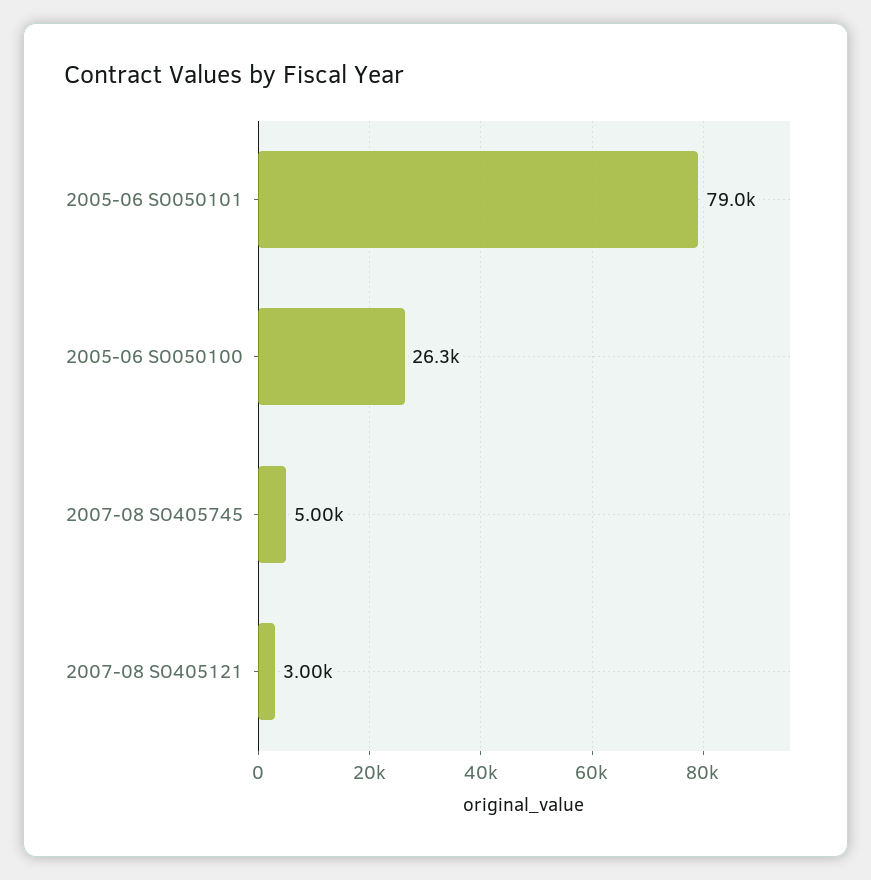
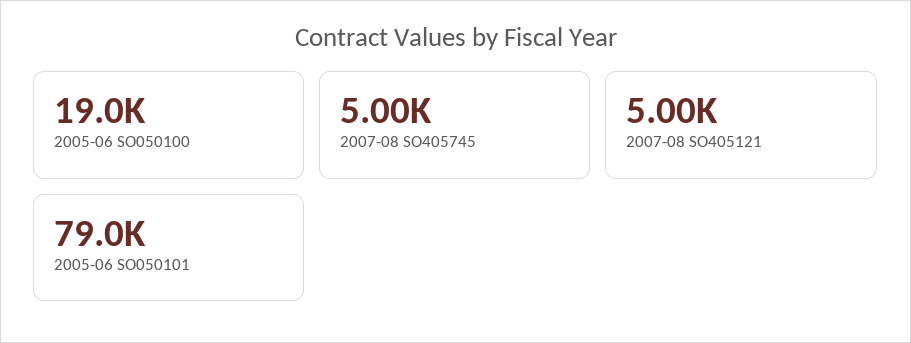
2005-06 SO050100: 26300 -> 19000
2007-08 SO405121: 3000 -> 5000

